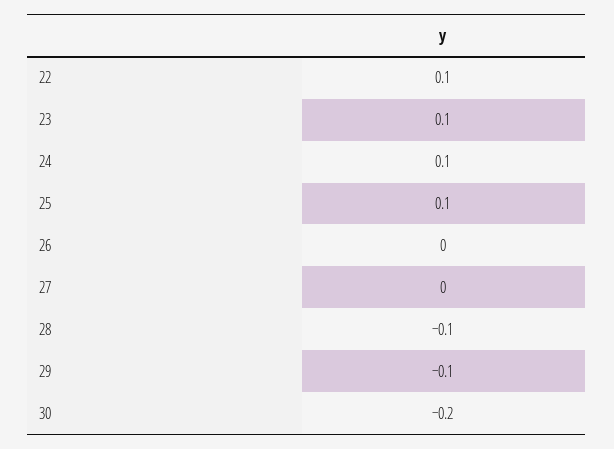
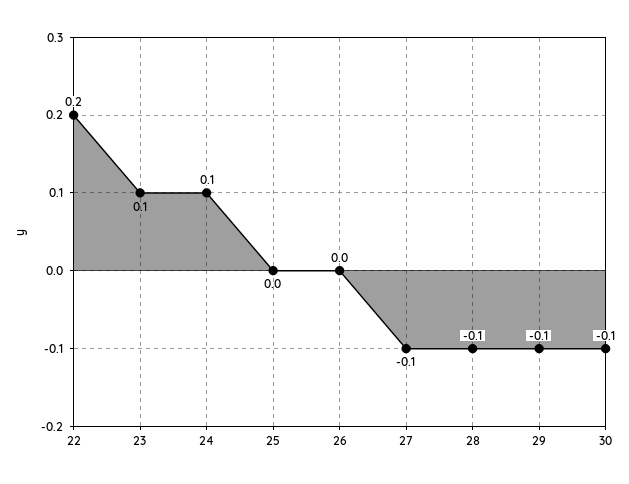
22: 0.1 -> 0.2
25: 0.1 -> 0
27: 0 -> -0.1
30: -0.2 -> -0.1

